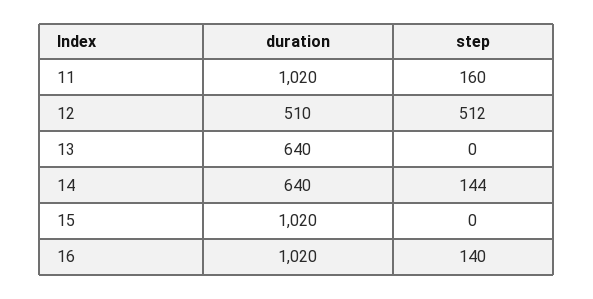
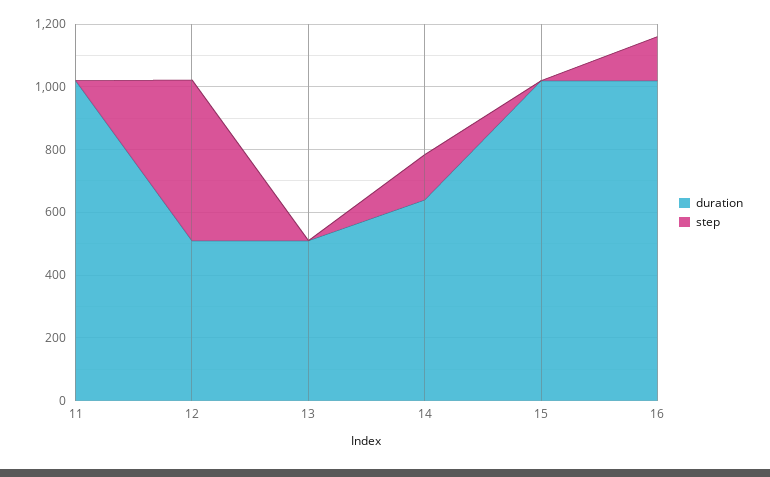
step, 11: 160 -> 0
duration, 13: 640 -> 500

